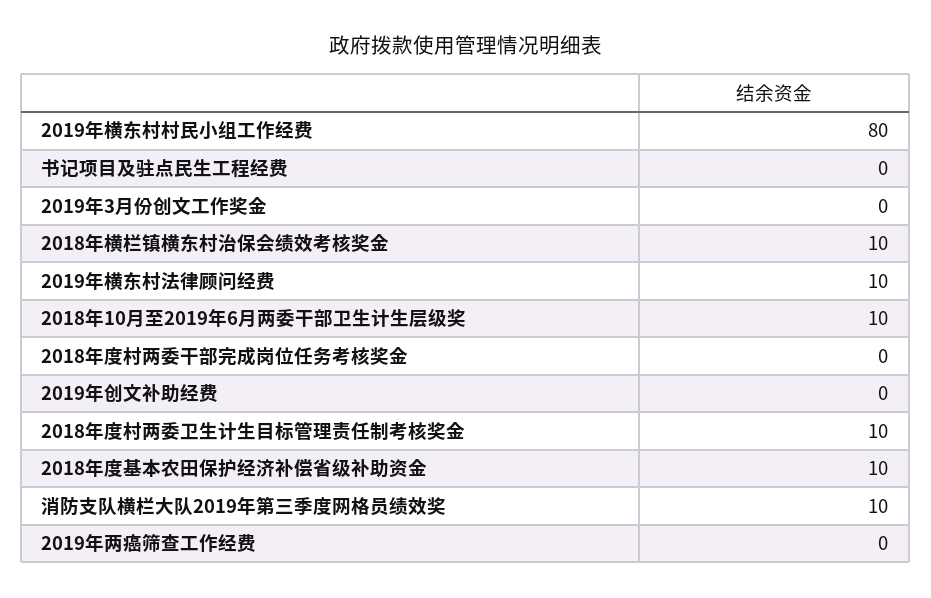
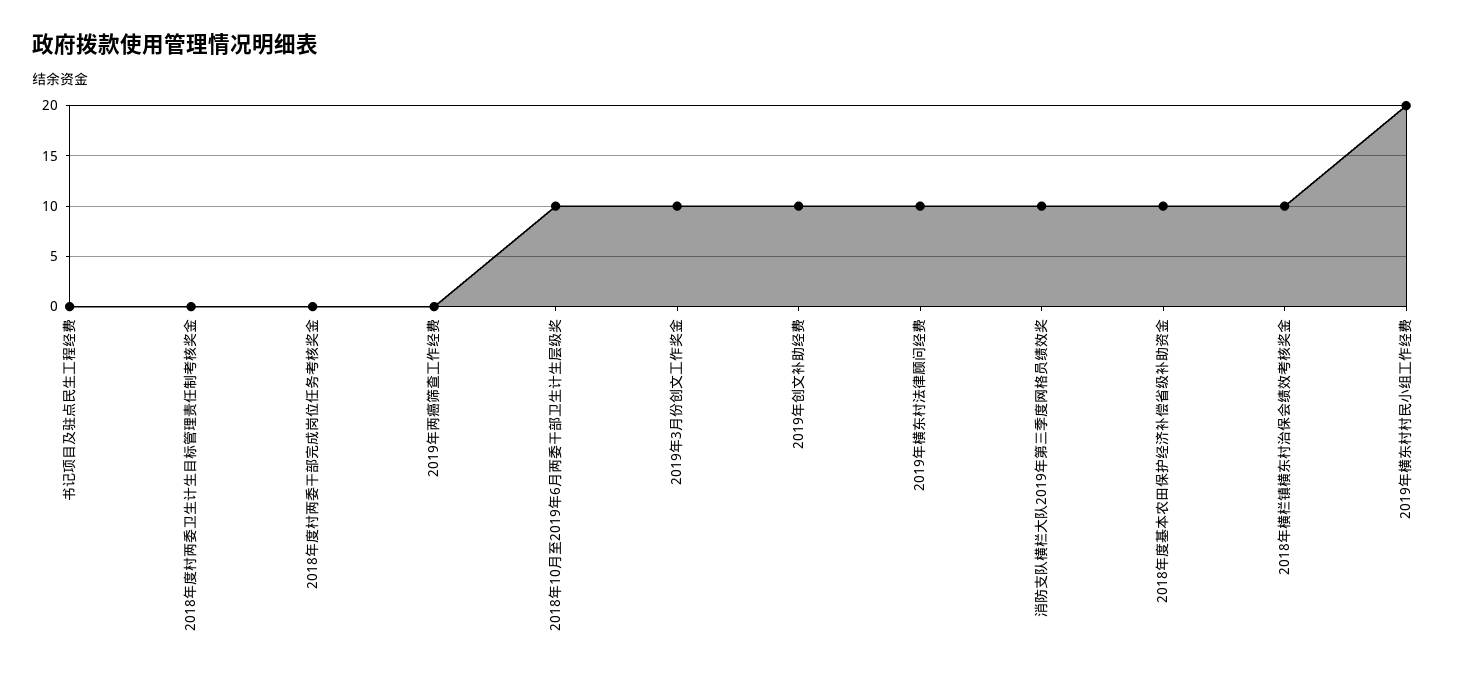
2019年横东村村民小组工作经费: 80 -> 20
2019年3月份创文工作奖金: 0 -> 10
2019年创文补助经费: 0 -> 10
2018年度村两委卫生计生目标管理责任制考核奖金: 10 -> 0

